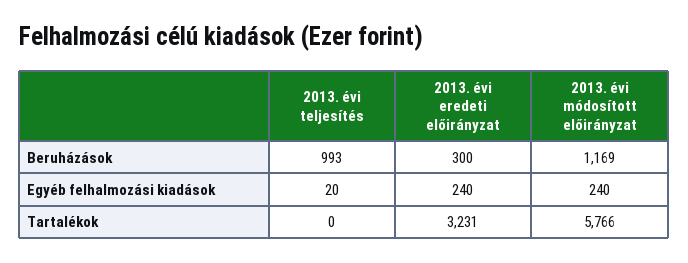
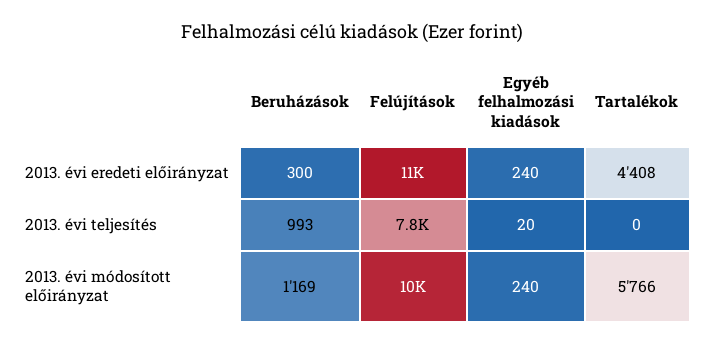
2013. évi eredeti előirányzat, Tartalékok: 3231 -> 4408
2013. évi eredeti előirányzat, Felújítások: none -> 11000
2013. évi teljesítés, Felújítások: none -> 7800
2013. évi módosított előirányzat, Felújítások: none -> 10000

